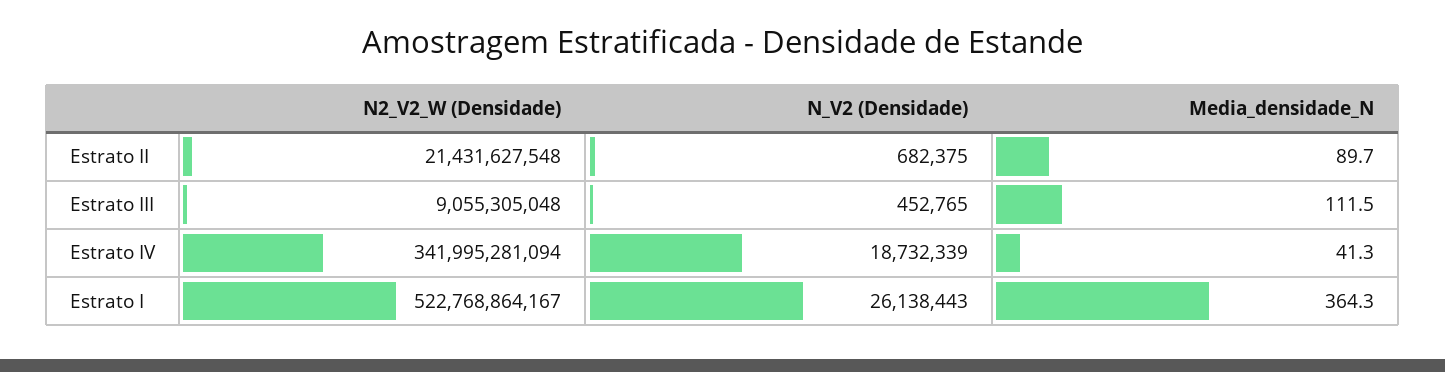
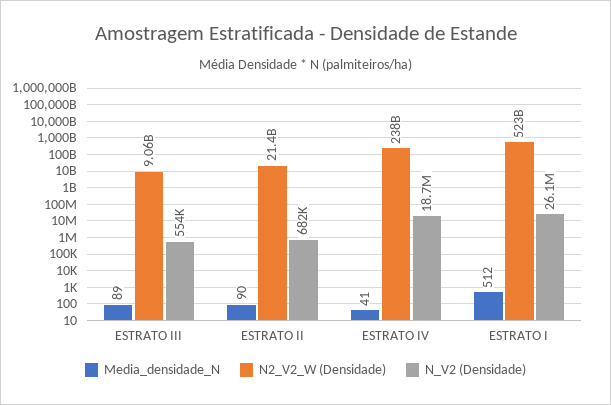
N_V2 (Densidade), Estrato III: 452765 -> 554000
Media_densidade_N, Estrato III: 111.5 -> 89
N2_V2_W (Densidade), Estrato IV: 341995281094 -> 238000000000
Media_densidade_N, Estrato I: 364.3 -> 512

